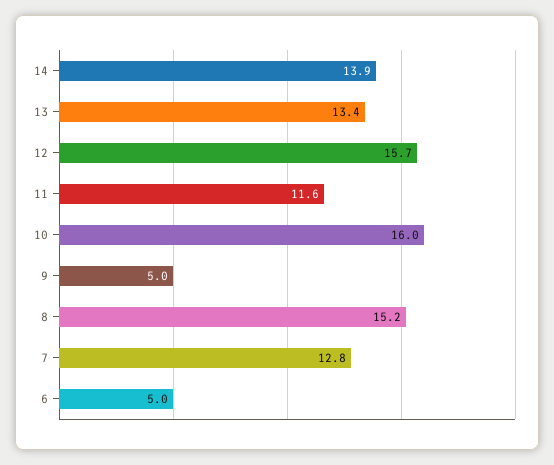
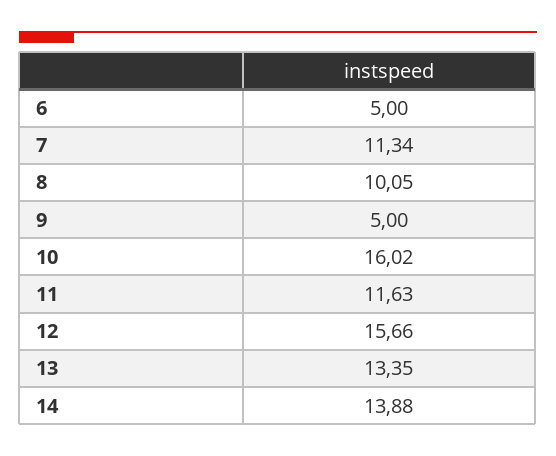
8: 15.2 -> 10.05
7: 12.8 -> 11.34

